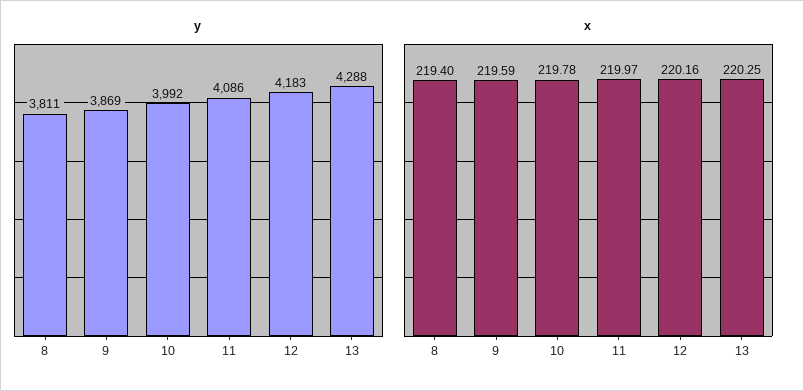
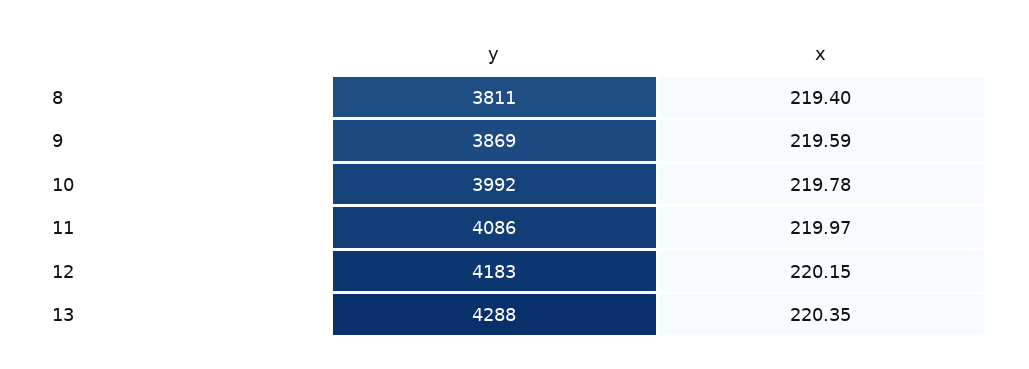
x, 12: 220.16 -> 220.15
x, 13: 220.25 -> 220.35

